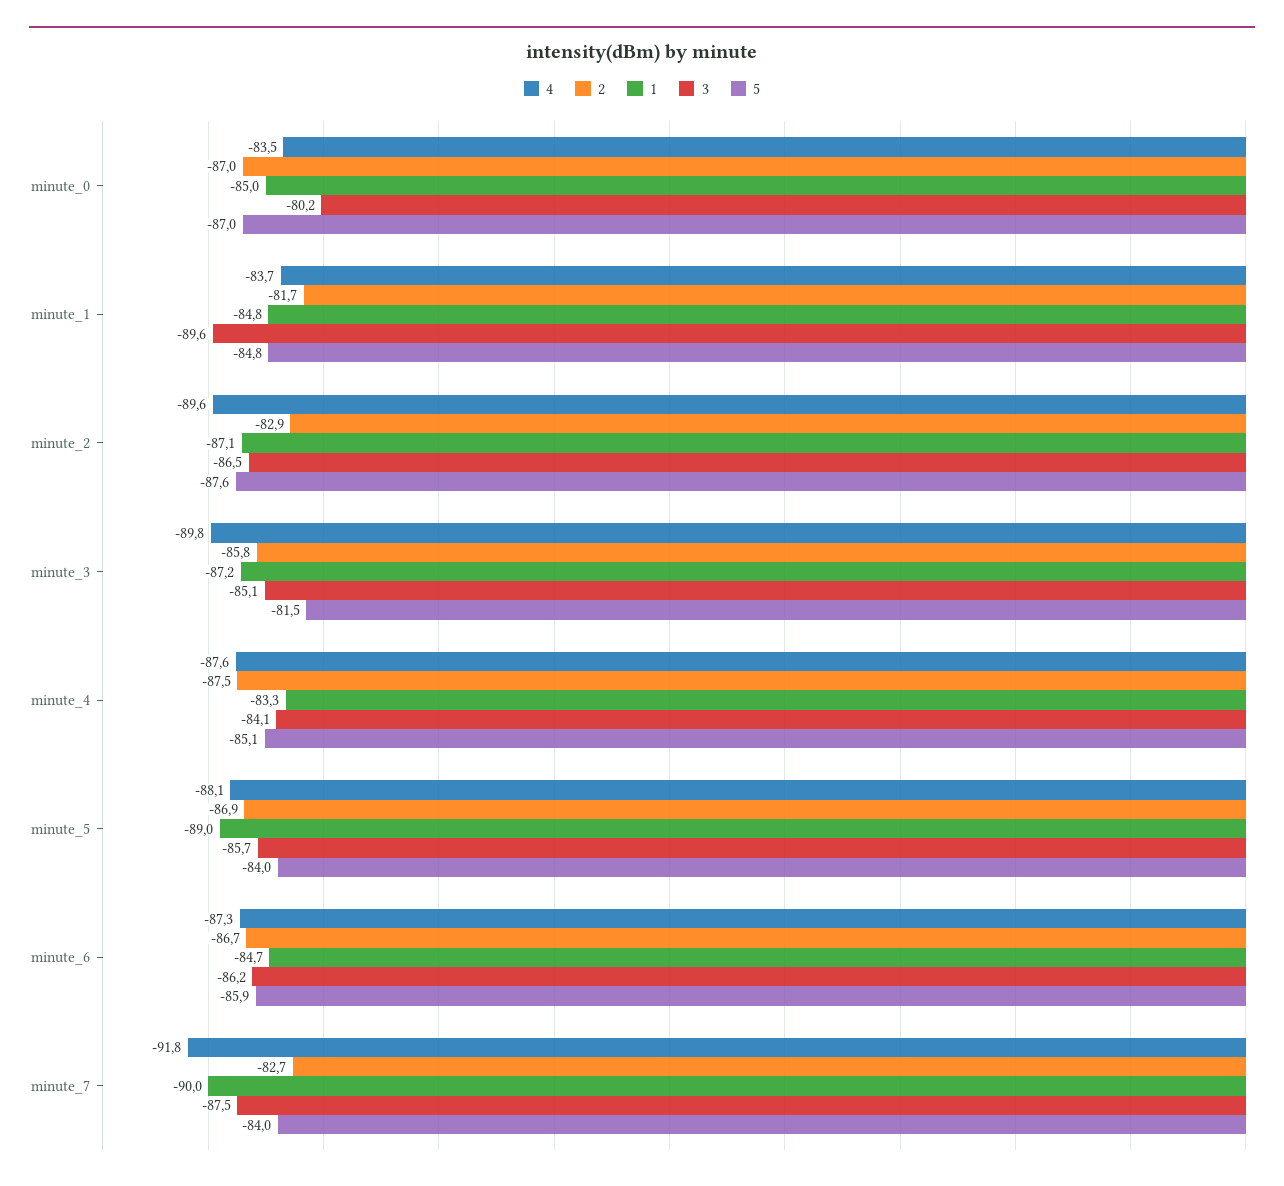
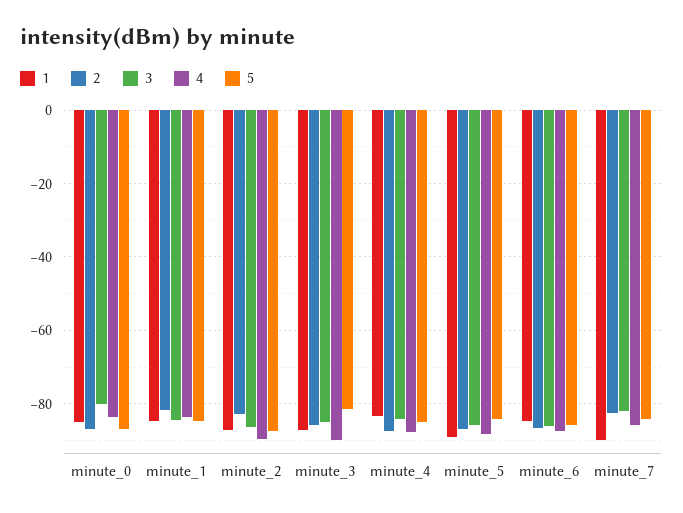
3, minute_1: -89.6 -> -84
4, minute_7: -91.8 -> -86
3, minute_7: -87.5 -> -82

